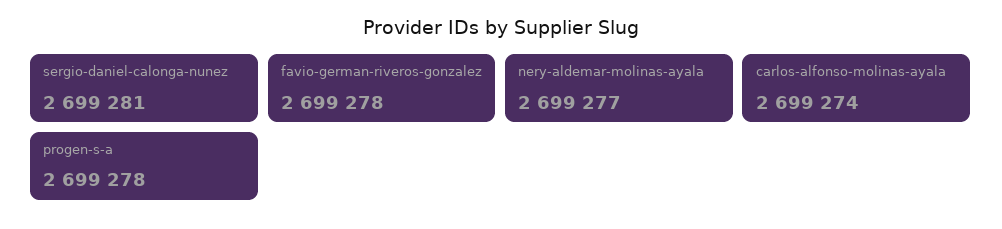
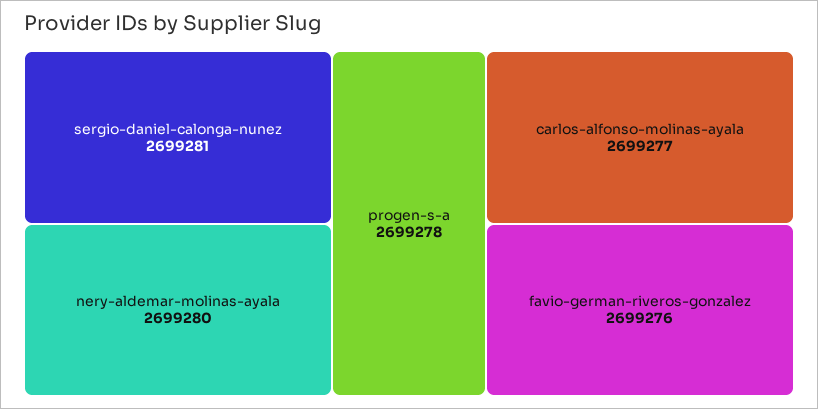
favio-german-riveros-gonzalez: 2699278 -> 2699276
nery-aldemar-molinas-ayala: 2699277 -> 2699280
carlos-alfonso-molinas-ayala: 2699274 -> 2699277

